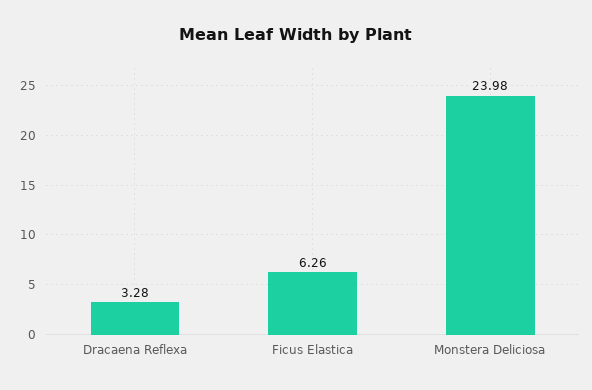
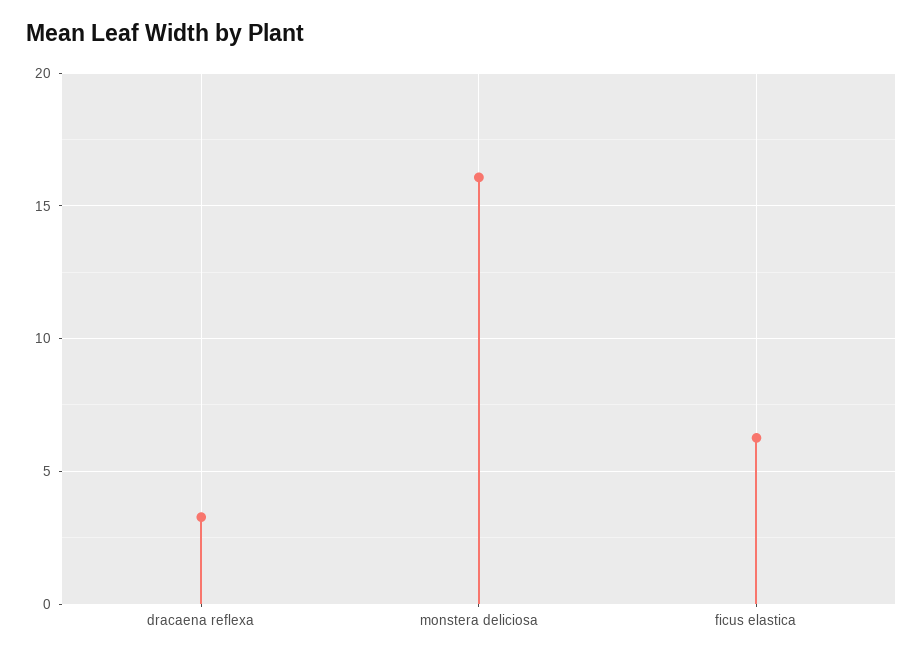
Monstera Deliciosa: 23.98 -> 16

